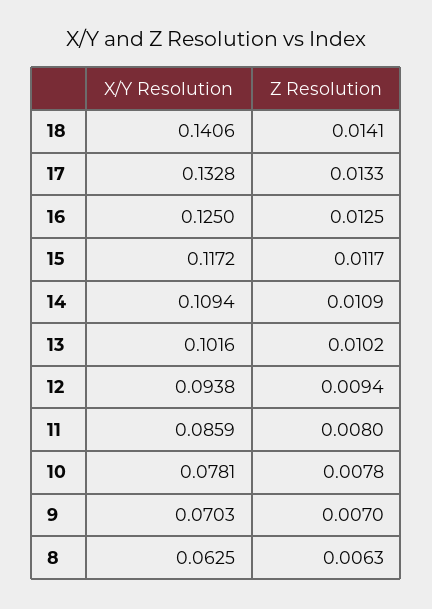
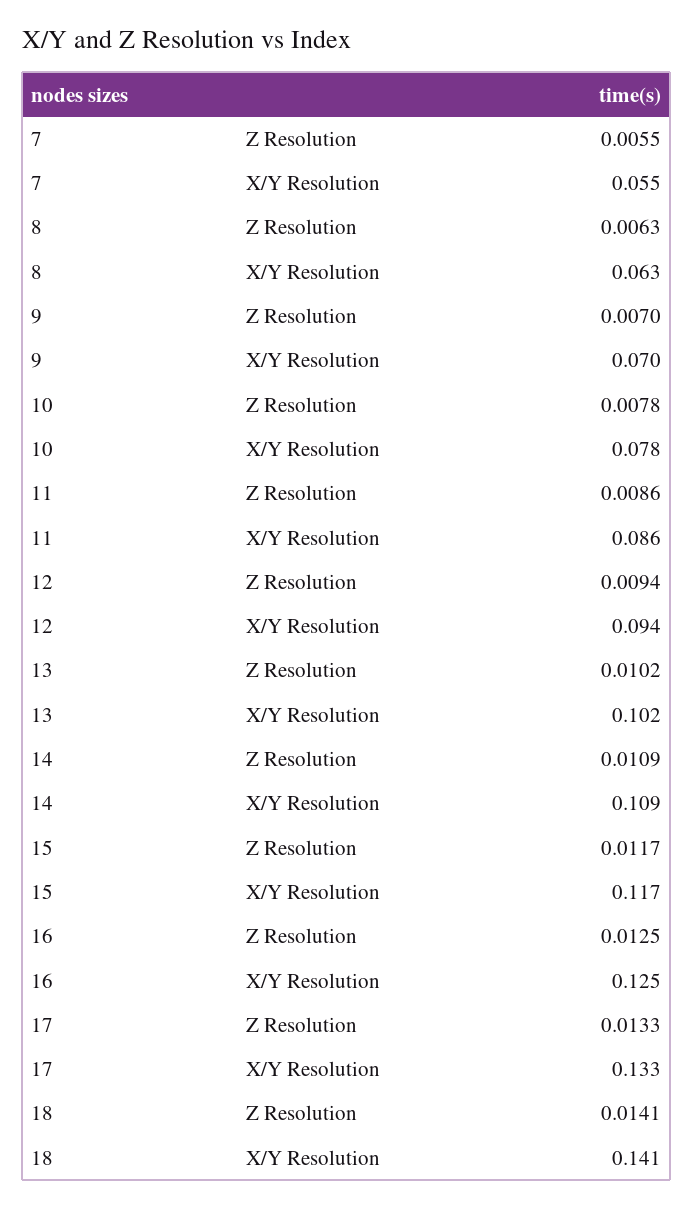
Z Resolution, 11: 0.008 -> 0.0086
Z Resolution, 7: none -> 0.0055
X/Y Resolution, 7: none -> 0.055

